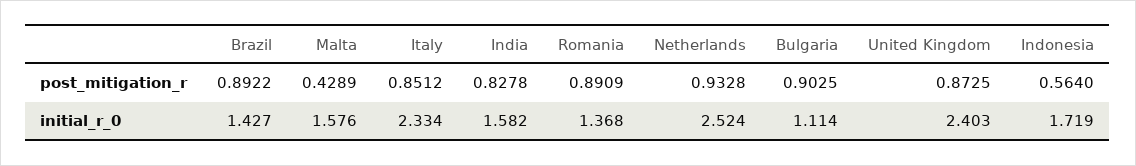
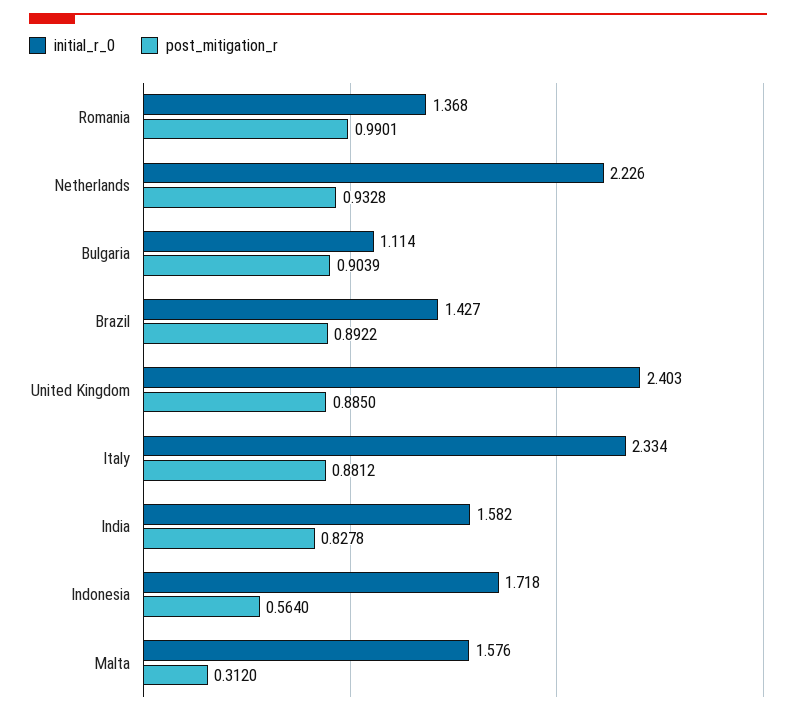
post_mitigation_r, Malta: 0.4289 -> 0.312
post_mitigation_r, Italy: 0.8512 -> 0.8812
post_mitigation_r, Romania: 0.8909 -> 0.9901
post_mitigation_r, Bulgaria: 0.9025 -> 0.9039
post_mitigation_r, United Kingdom: 0.8725 -> 0.885
initial_r_0, Netherlands: 2.524 -> 2.226
initial_r_0, Indonesia: 1.719 -> 1.718

